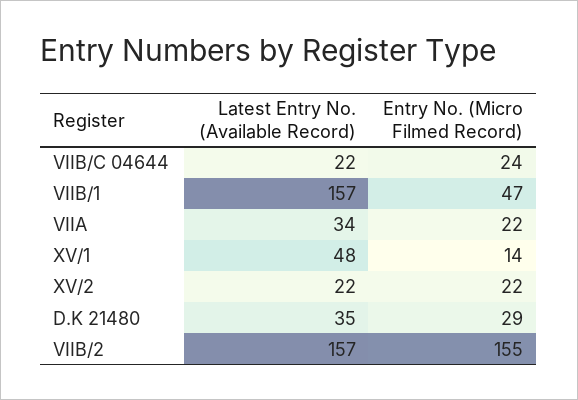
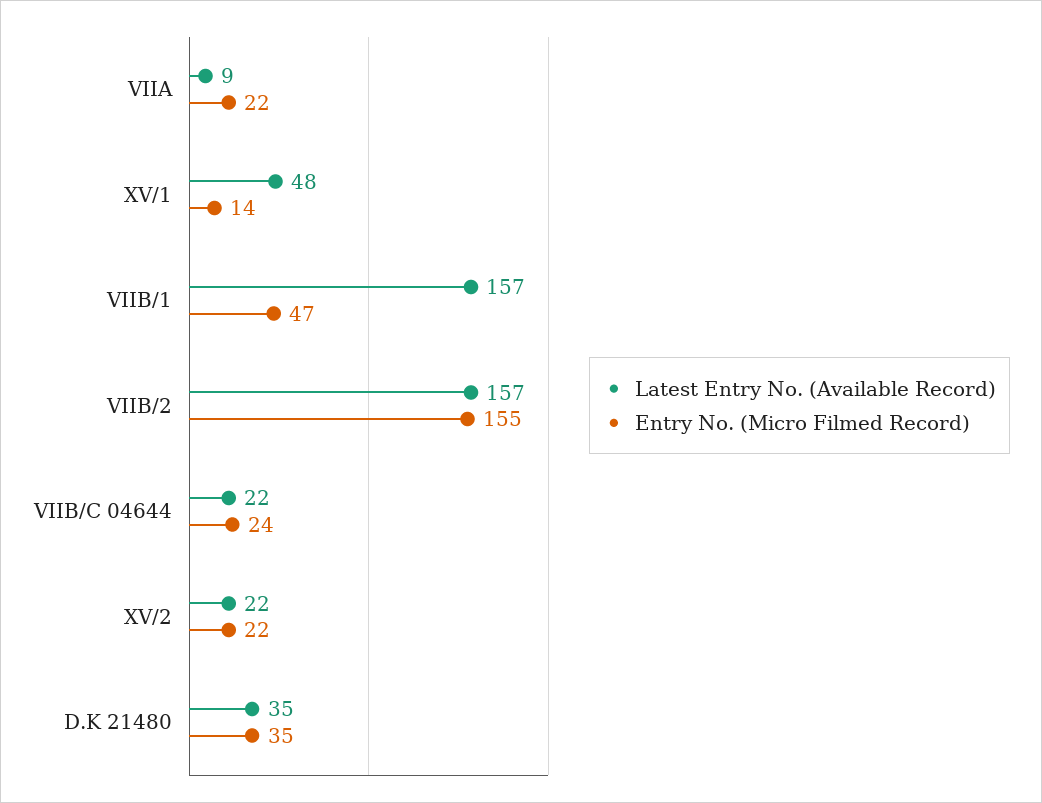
Latest Entry No. (Available Record), VIIA: 34 -> 9
Entry No. (Micro Filmed Record), D.K 21480: 29 -> 35

